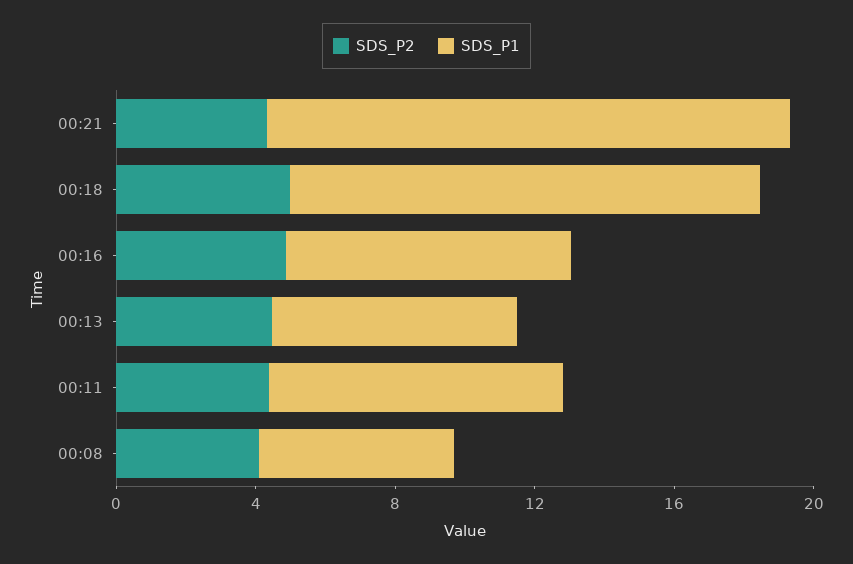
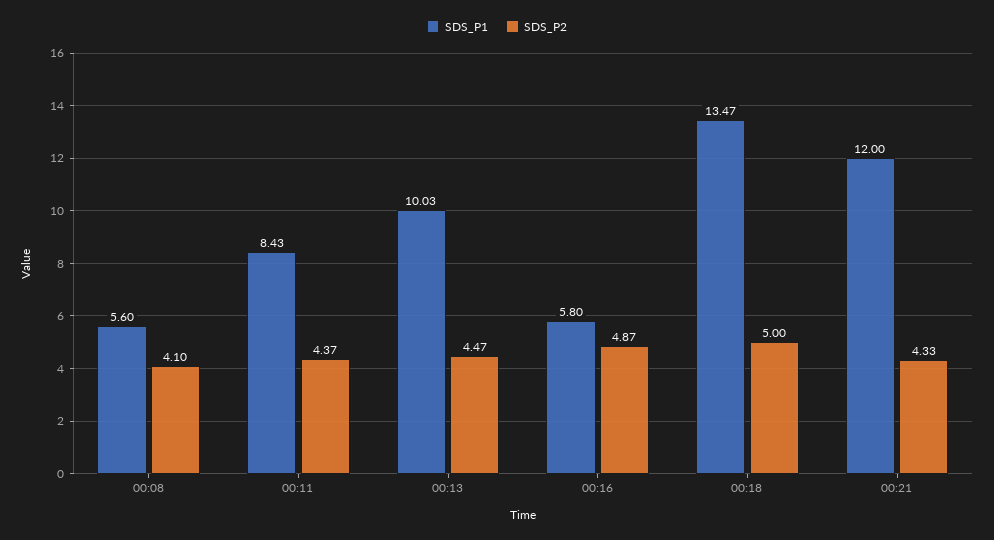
SDS_P1, 00:21: 15 -> 12
SDS_P1, 00:16: 8 -> 5.8
SDS_P1, 00:13: 7 -> 10.03

